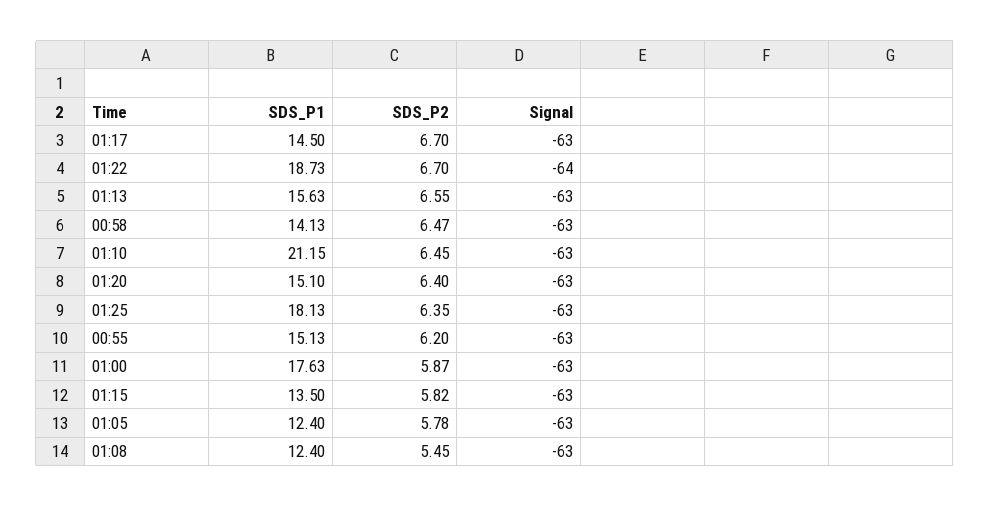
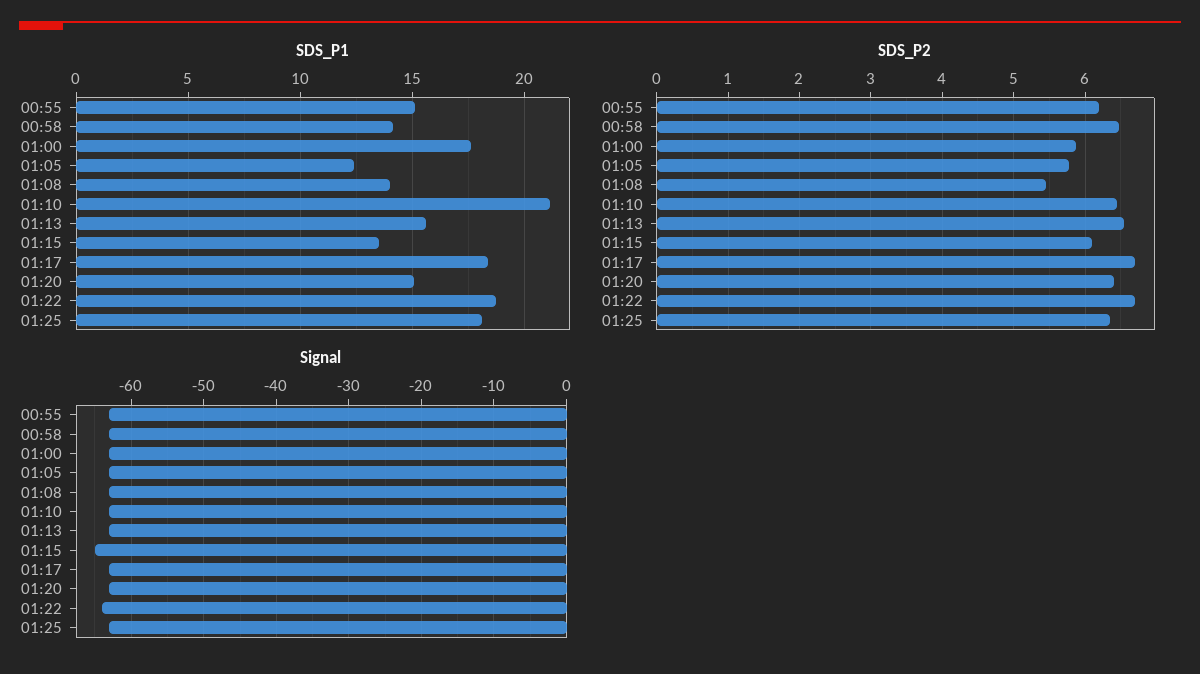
SDS_P1, 01:17: 14.5 -> 18.5
SDS_P2, 01:15: 5.82 -> 6.1
Signal, 01:15: -63 -> -65
SDS_P1, 01:08: 12.4 -> 14

